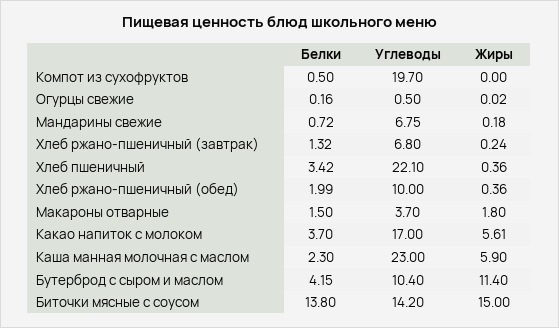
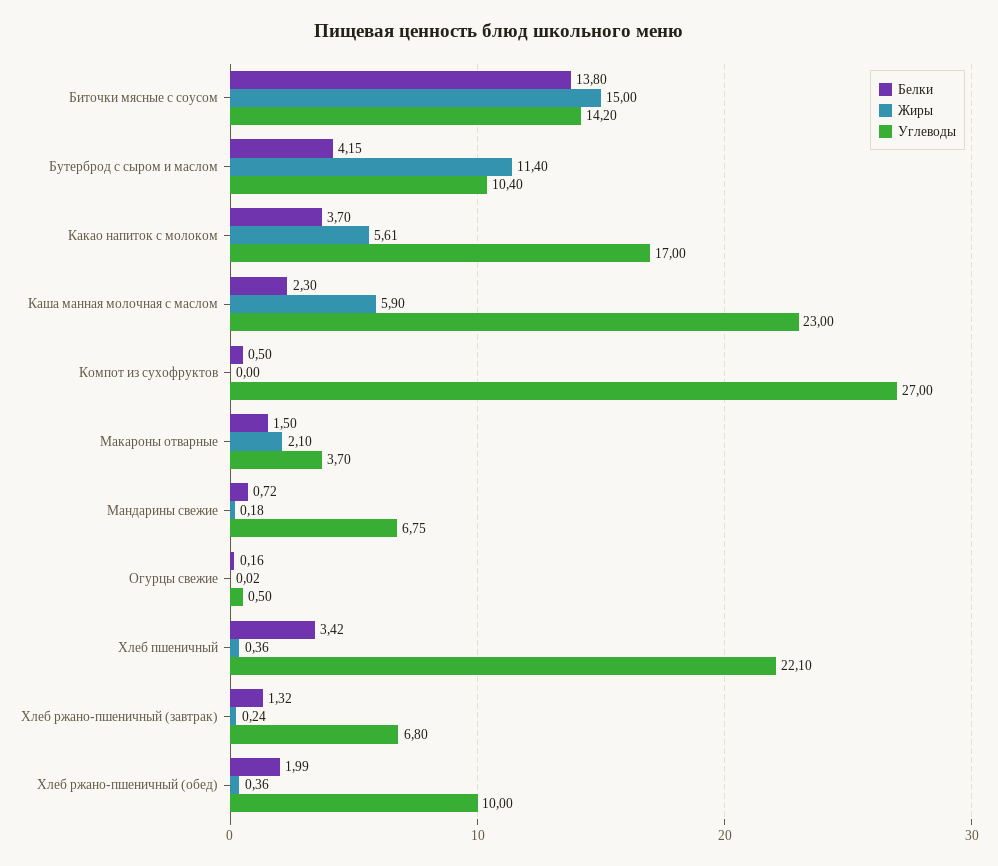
Углеводы, Компот из сухофруктов: 19.7 -> 27
Жиры, Макароны отварные: 1.8 -> 2.1

